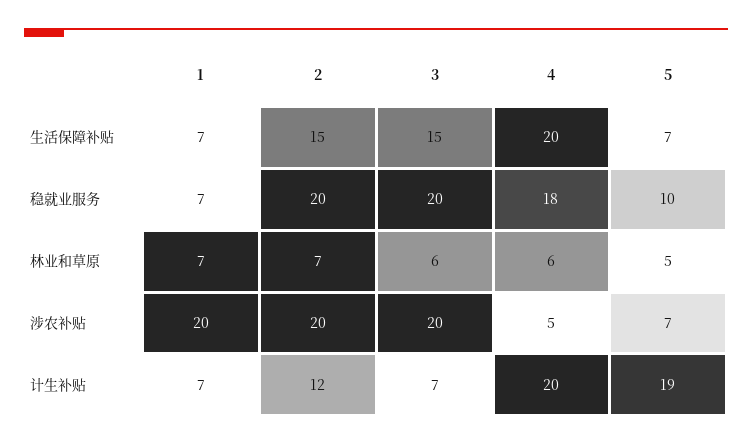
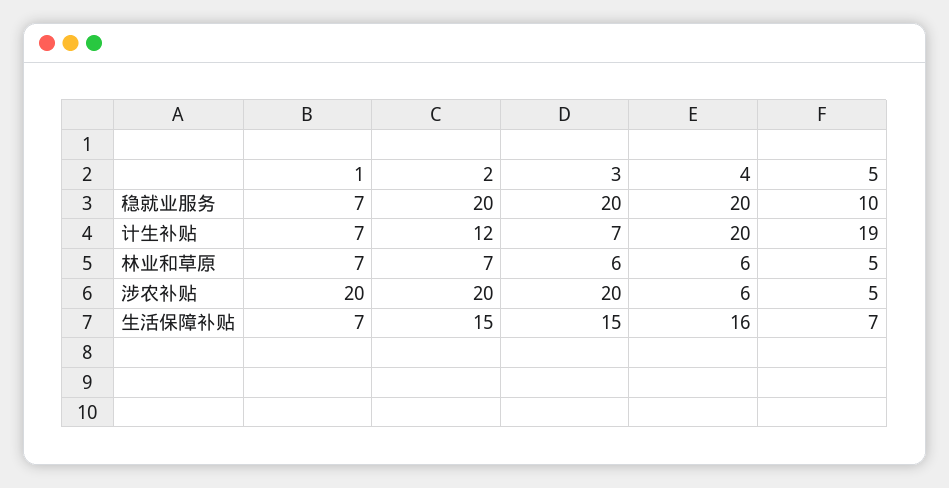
4, 生活保障补贴: 20 -> 16
4, 稳就业服务: 18 -> 20
4, 涉农补贴: 5 -> 6
5, 涉农补贴: 7 -> 5

